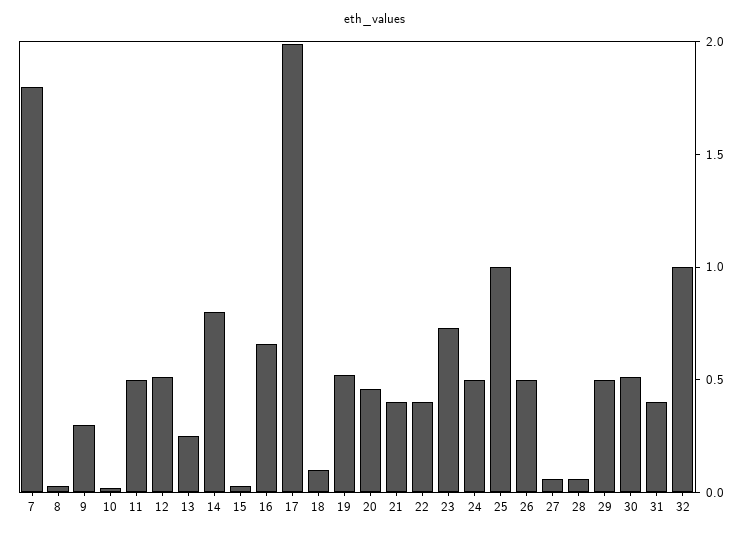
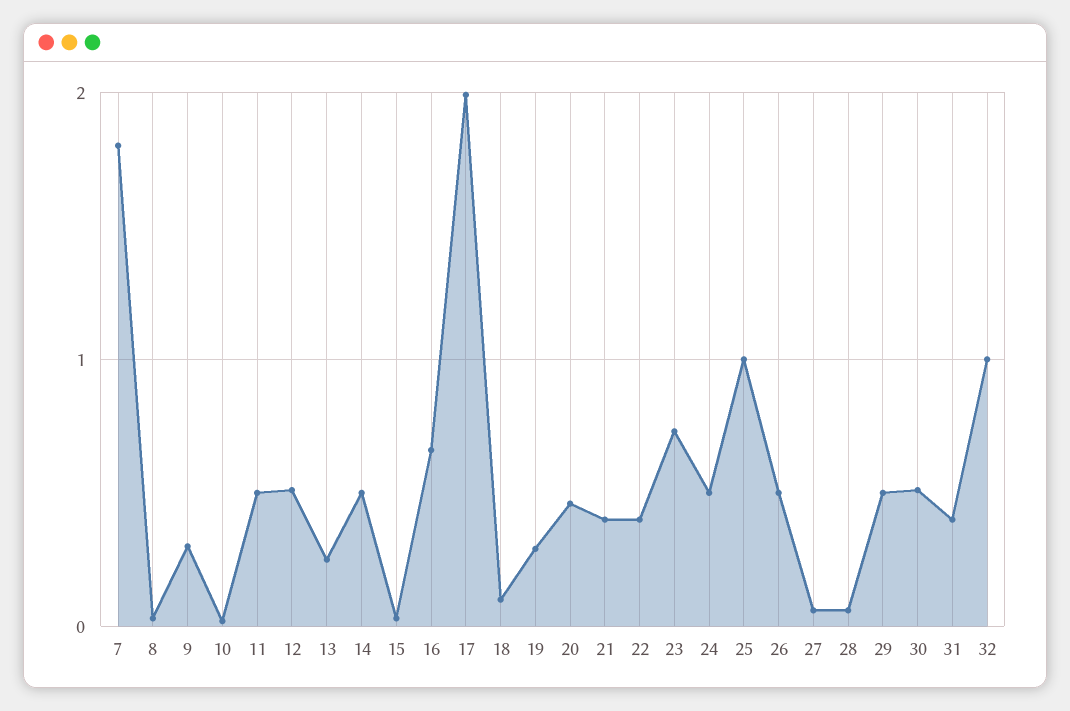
14: 0.8 -> 0.5
19: 0.5 -> 0.3

